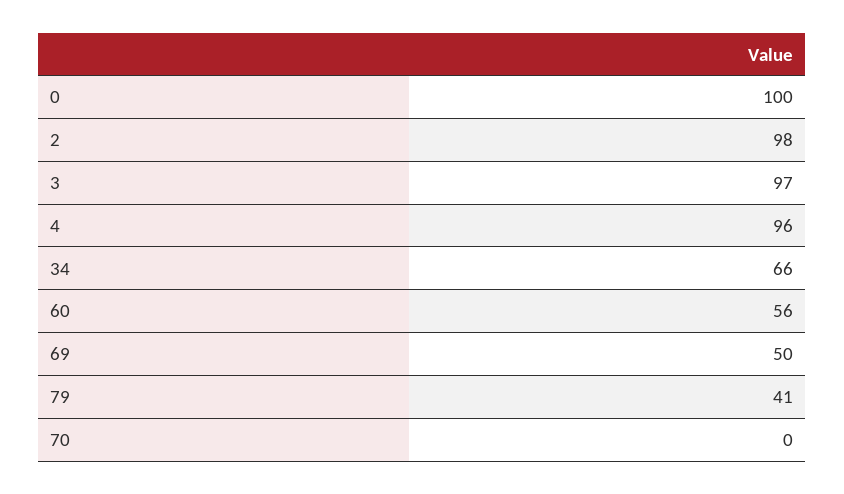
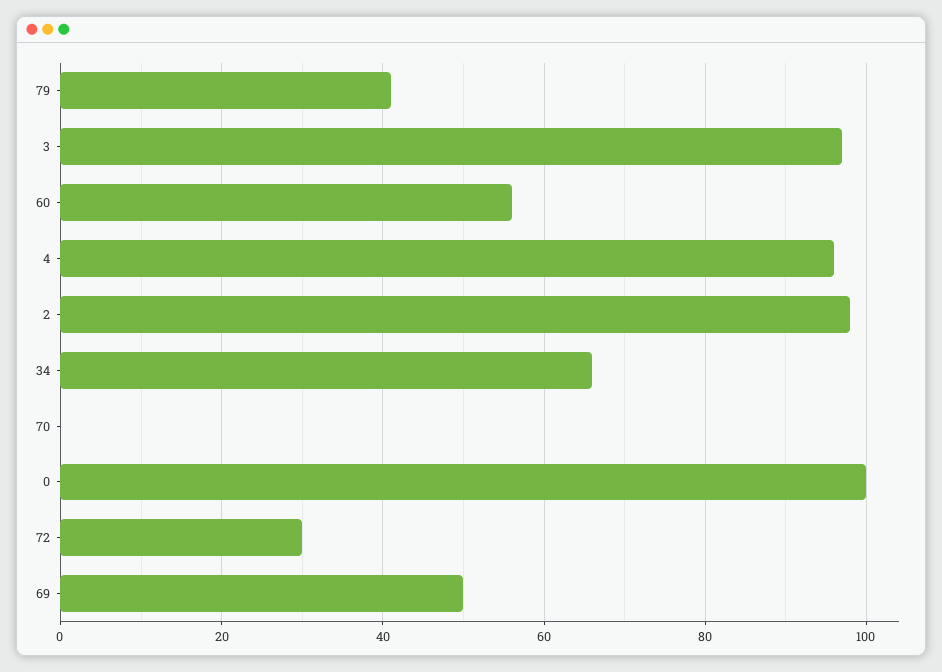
72: none -> 30

